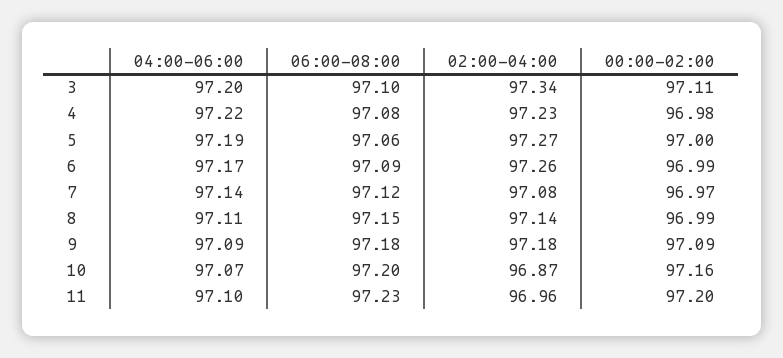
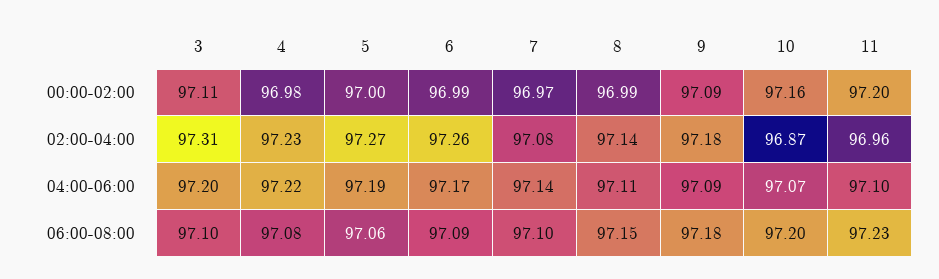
02:00-04:00, 3: 97.34 -> 97.31
06:00-08:00, 7: 97.12 -> 97.1

